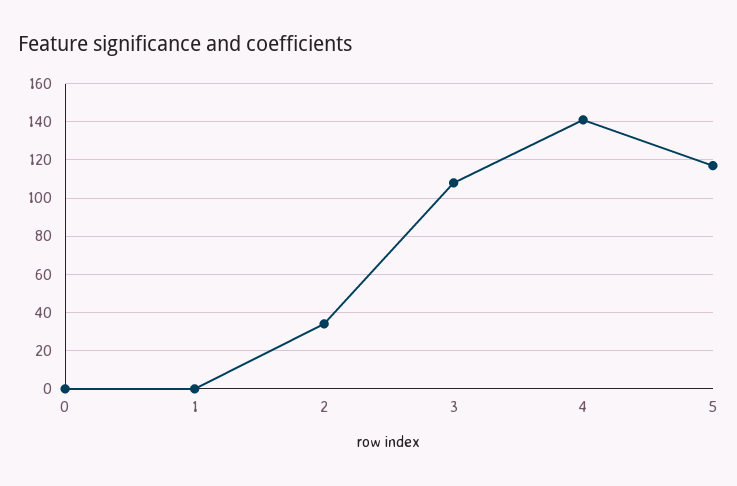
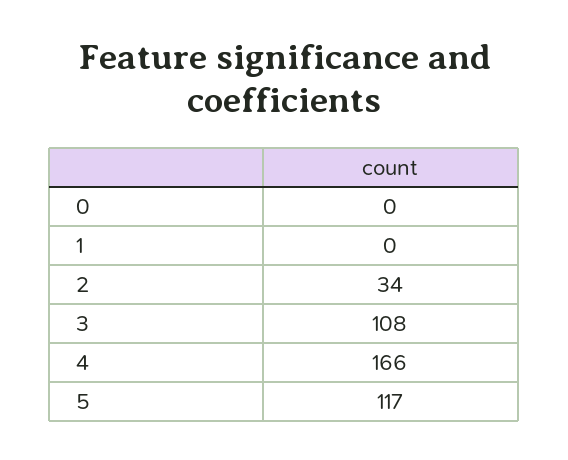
4: 140 -> 166

